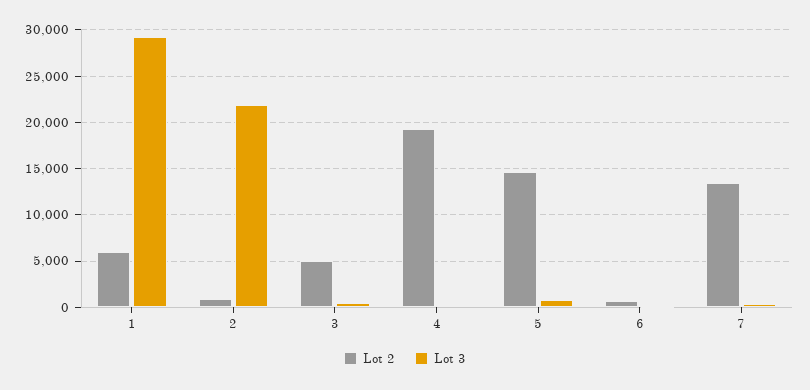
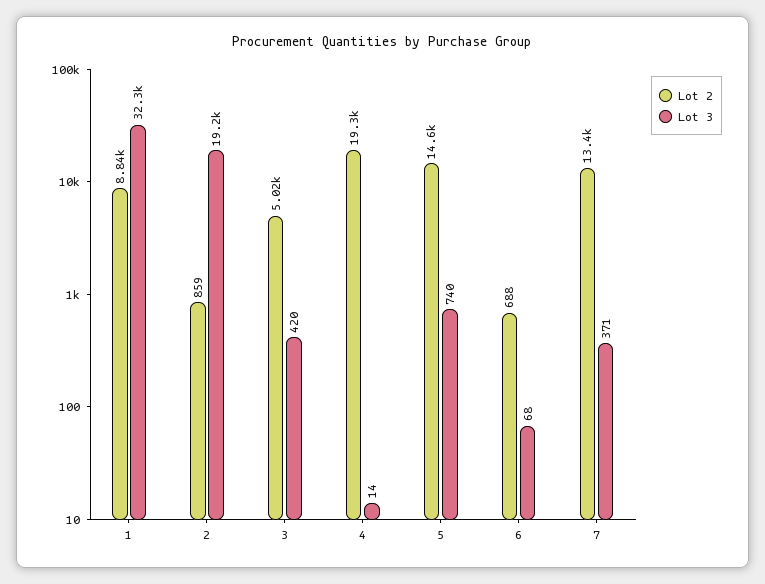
Lot 2, 1: 6000 -> 8840
Lot 3, 1: 29000 -> 32300
Lot 3, 2: 22000 -> 19200

